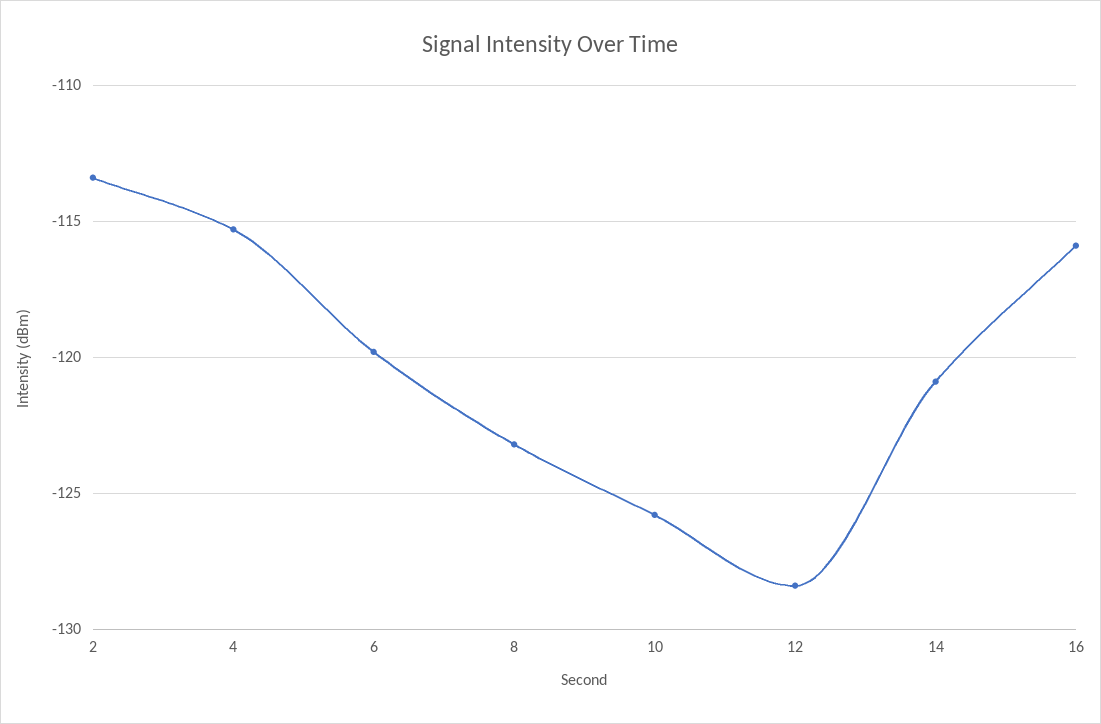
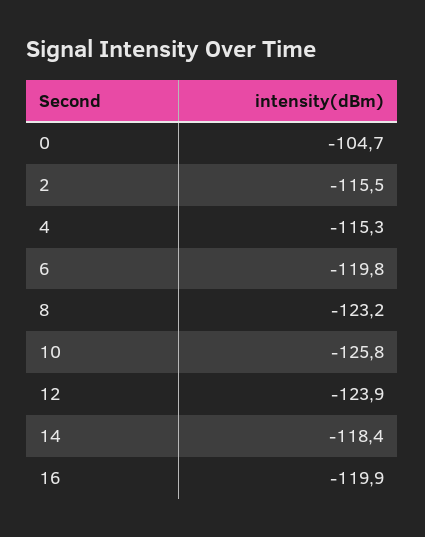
2: -113.5 -> -115.5
12: -128.5 -> -123.9
14: -121 -> -118.4
16: -116 -> -119.9
0: none -> -104.7

